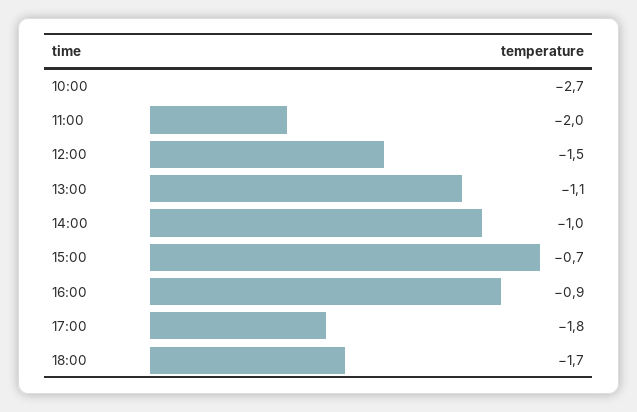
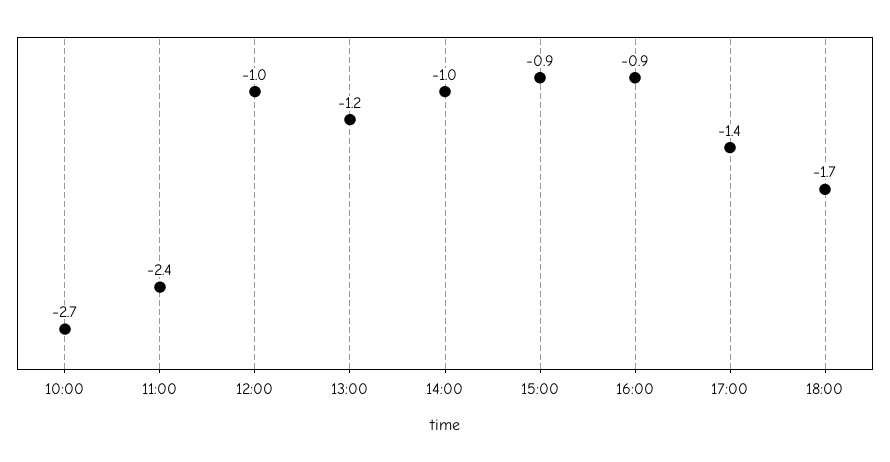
11:00: -2 -> -2.4
12:00: -1.5 -> -1
13:00: -1.1 -> -1.2
15:00: -0.7 -> -0.9
17:00: -1.8 -> -1.4

